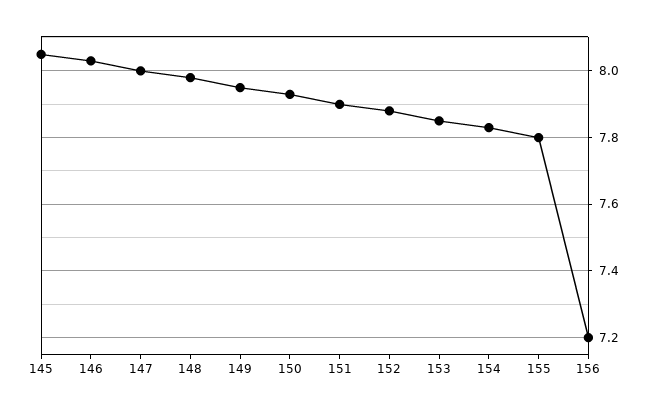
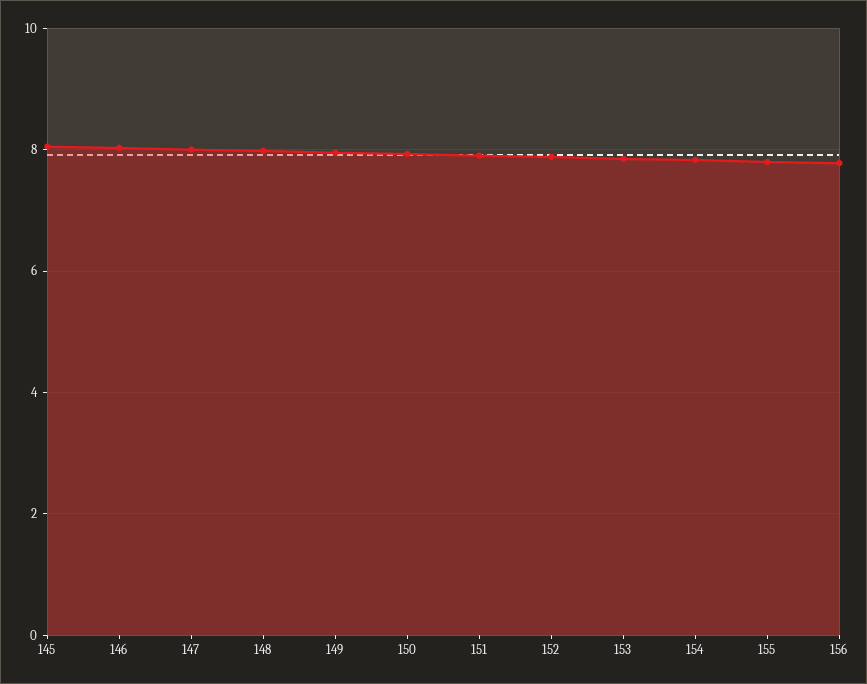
156: 7.2 -> 7.8

